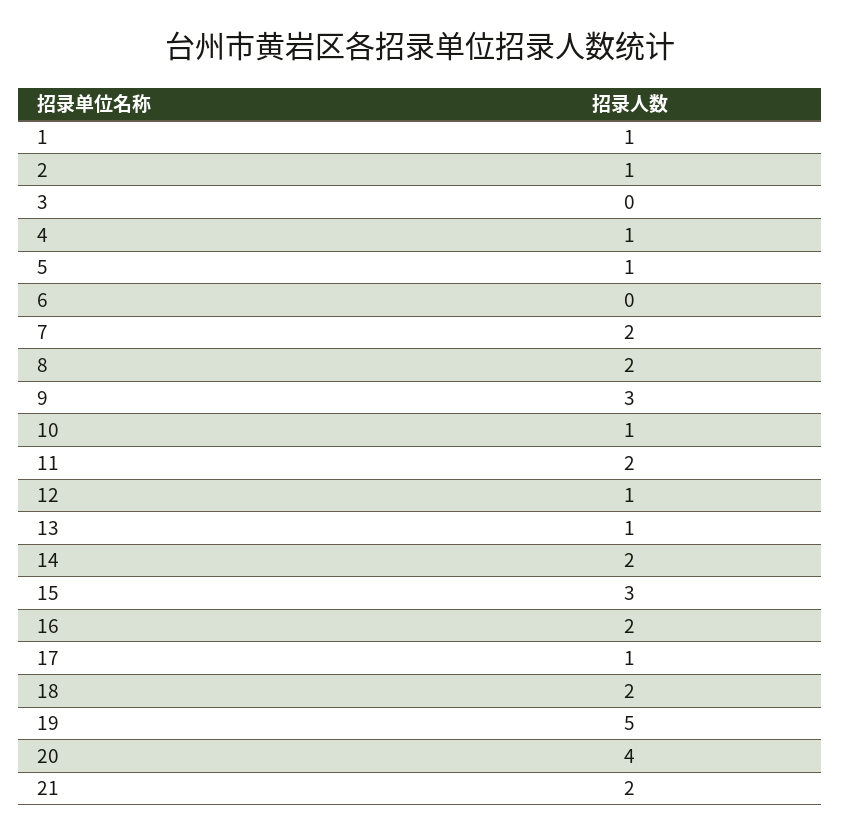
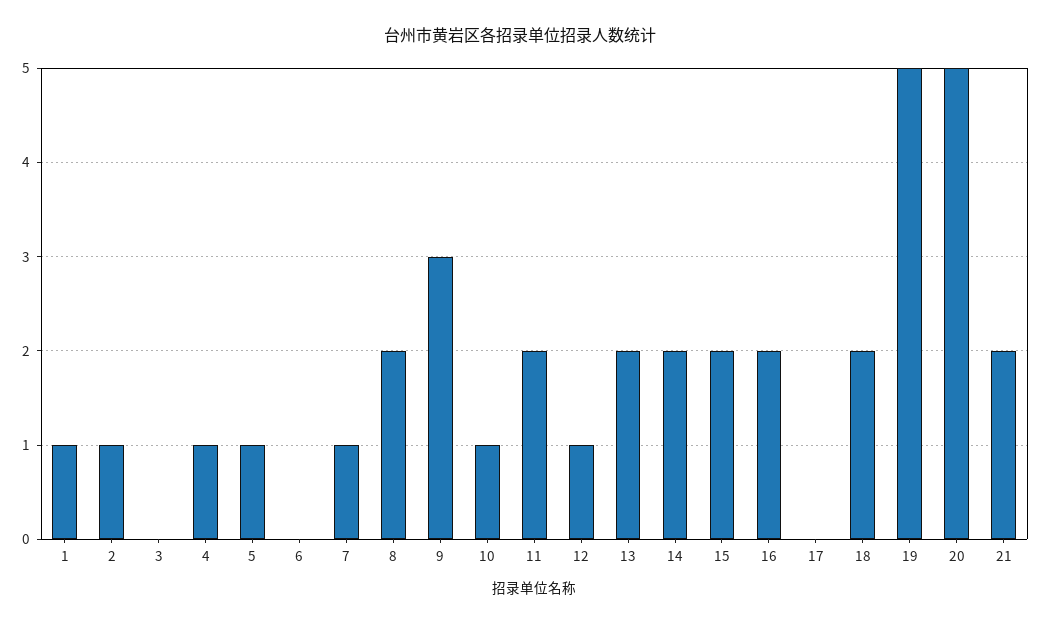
7: 2 -> 1
13: 1 -> 2
15: 3 -> 2
17: 1 -> 0
20: 4 -> 5

